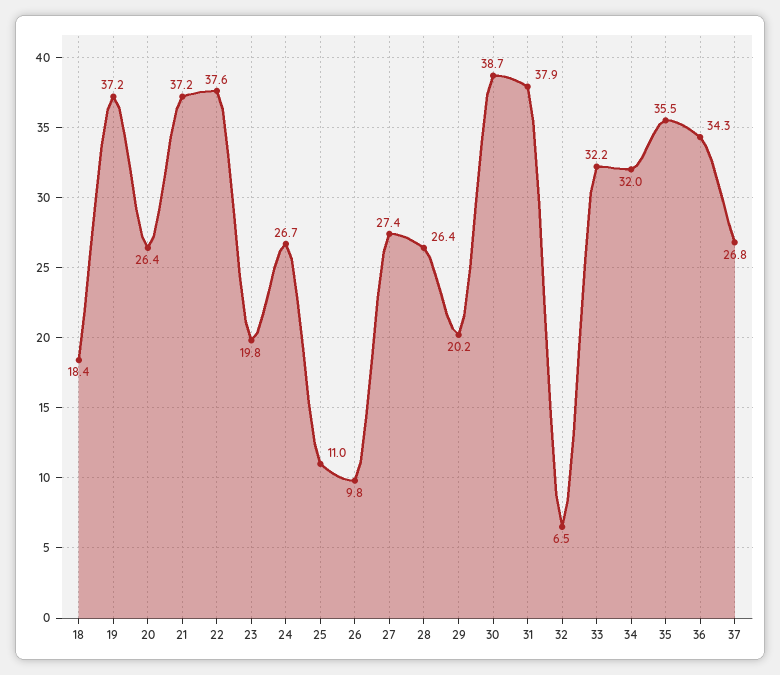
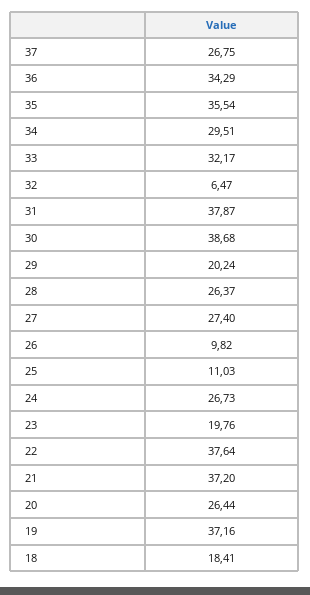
34: 32 -> 29.51

